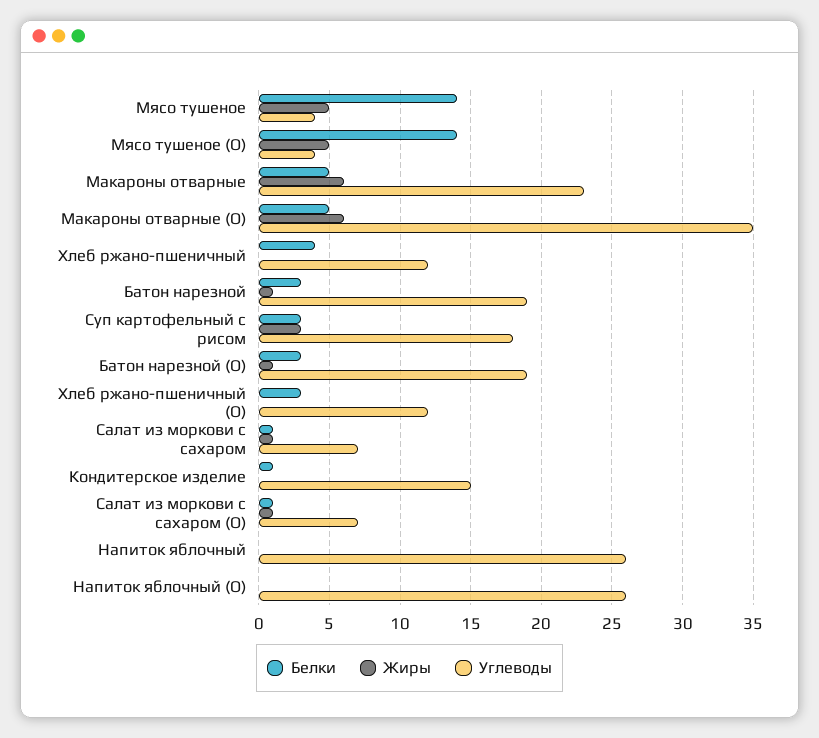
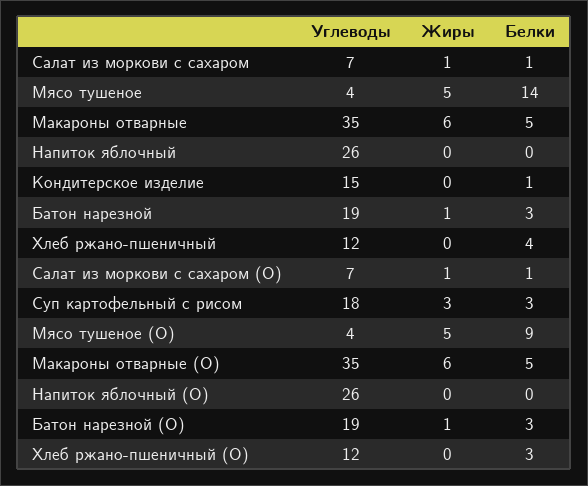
Белки, Мясо тушеное (О): 14 -> 9
Углеводы, Макароны отварные: 23 -> 35

